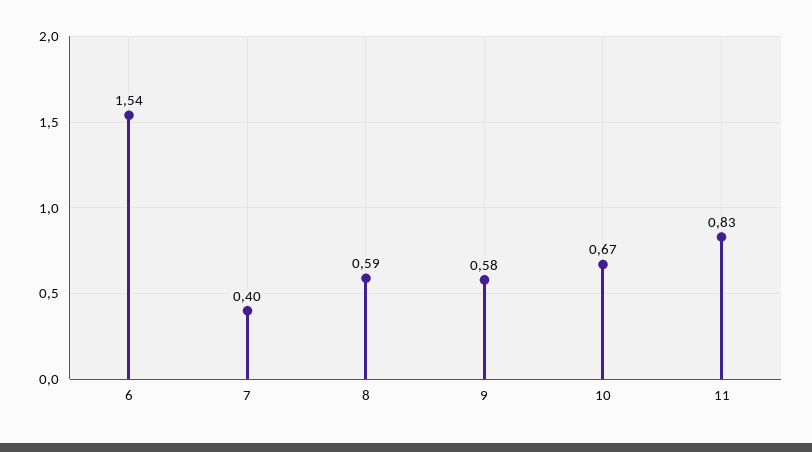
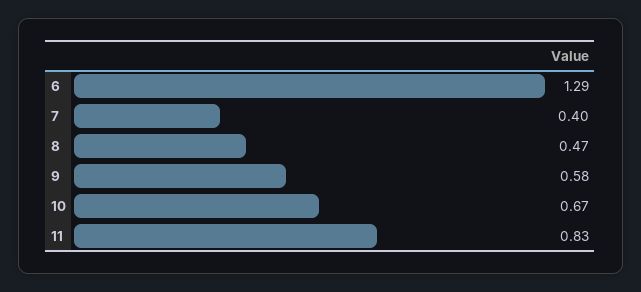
6: 1.54 -> 1.29
8: 0.59 -> 0.47

